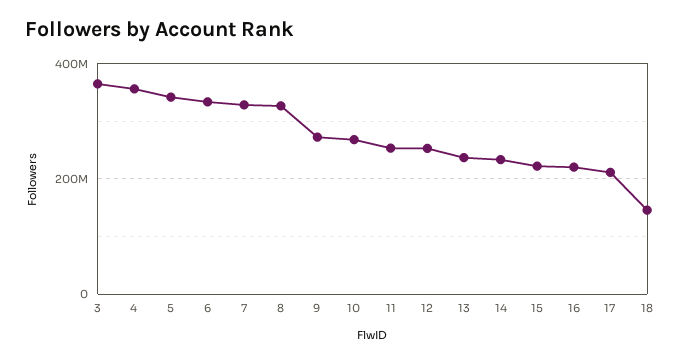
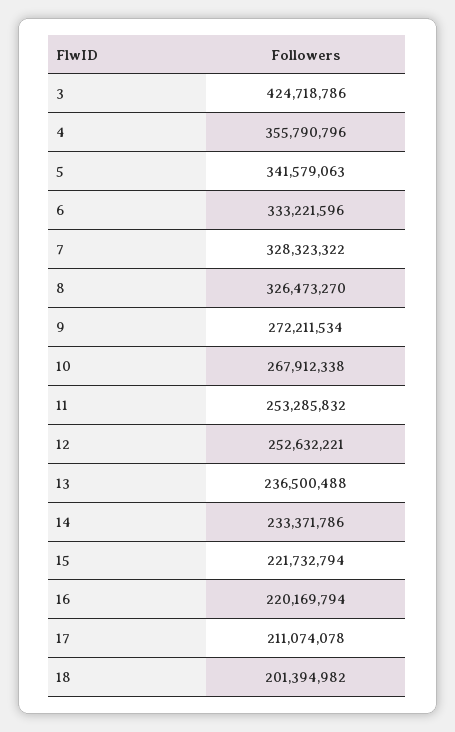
3: 360000000 -> 424718786
18: 140000000 -> 201394982

